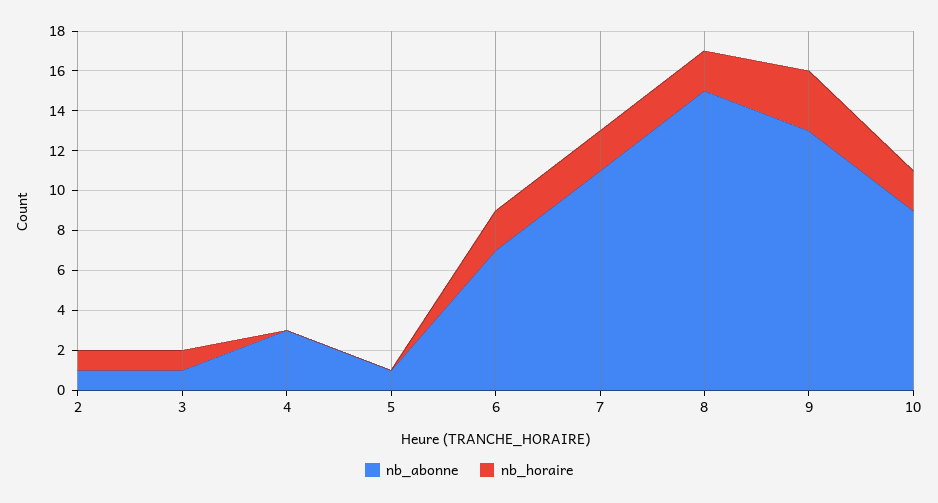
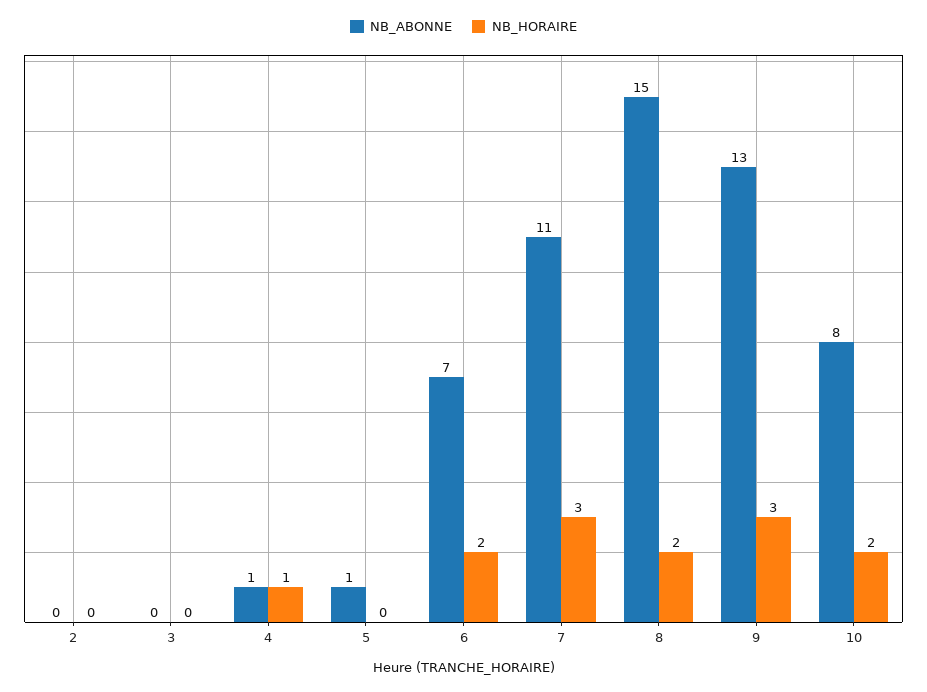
nb_abonne, 2: 1 -> 0
nb_horaire, 2: 1 -> 0
nb_abonne, 3: 1 -> 0
nb_horaire, 3: 1 -> 0
nb_abonne, 4: 3 -> 1
nb_horaire, 4: 0 -> 1
nb_horaire, 7: 2 -> 3
nb_abonne, 10: 9 -> 8

